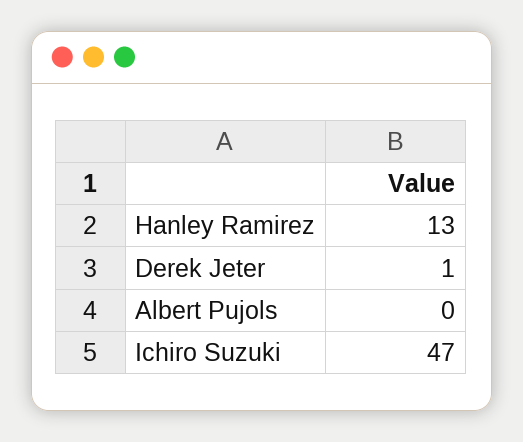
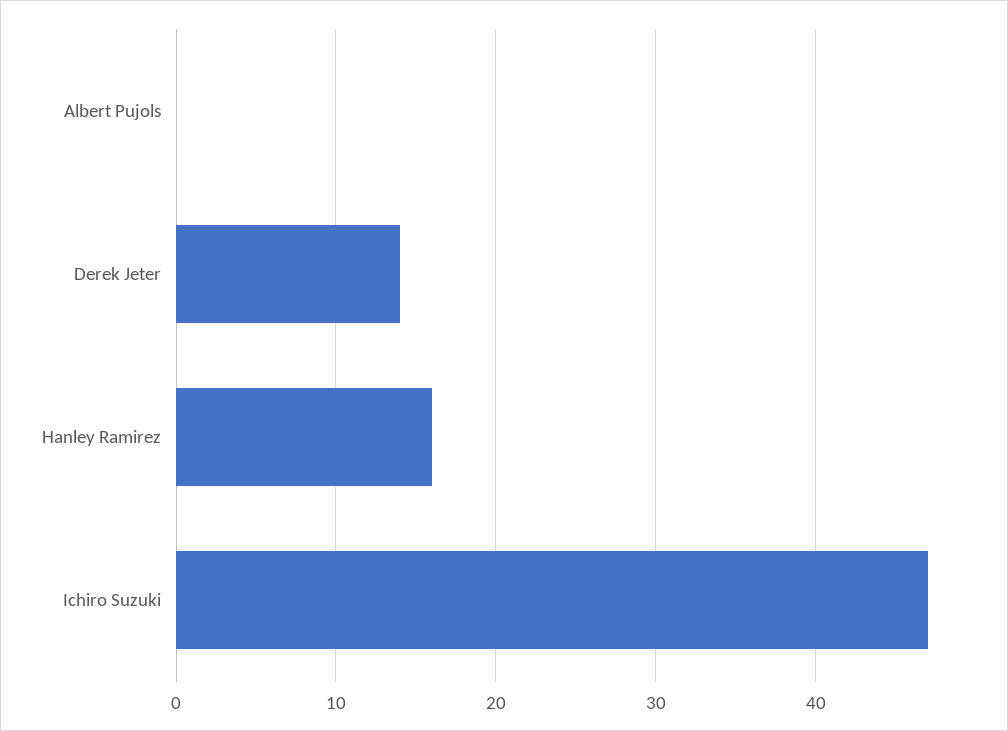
Hanley Ramirez: 13 -> 16
Derek Jeter: 1 -> 14

